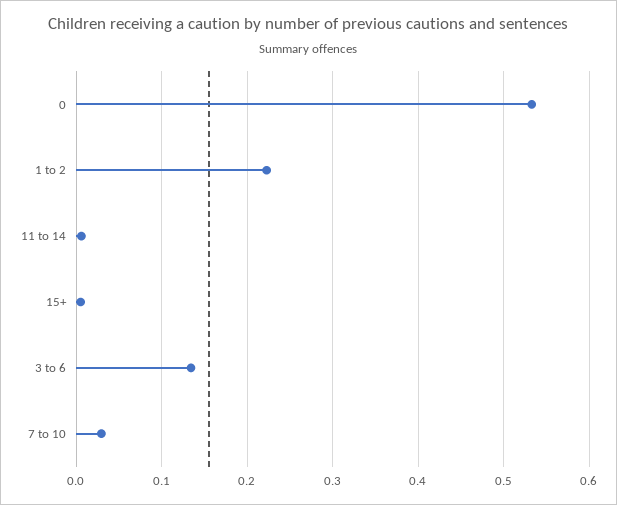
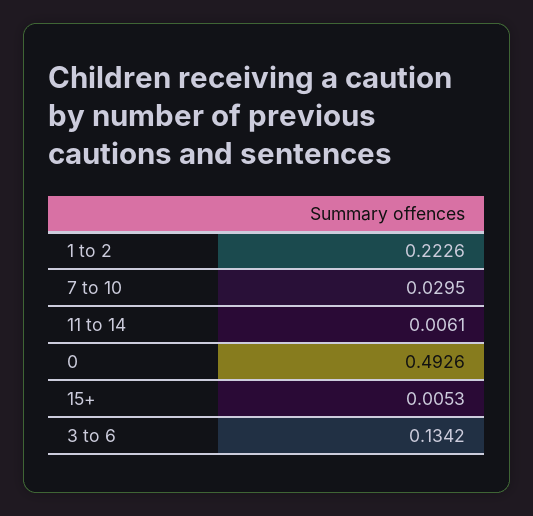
0: 0.53 -> 0.4926

